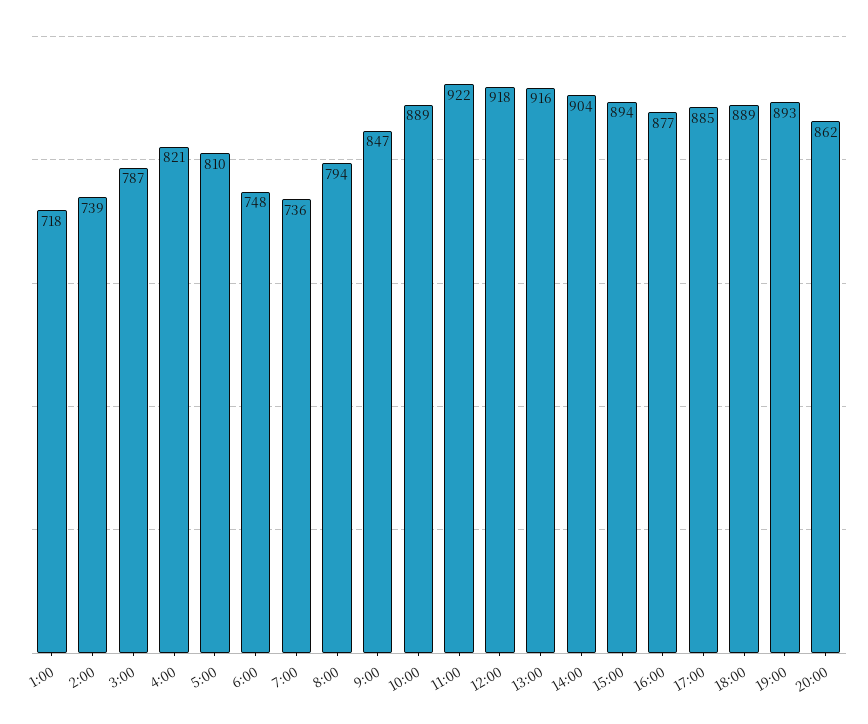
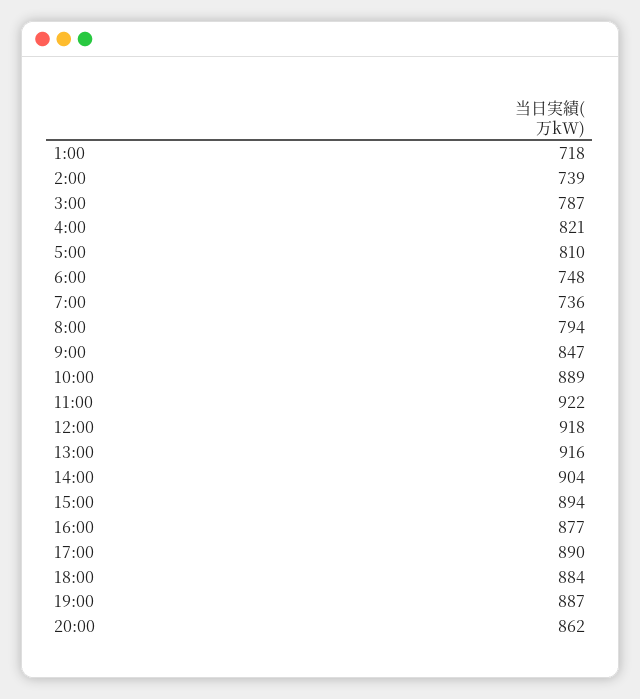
17:00: 885 -> 890
18:00: 889 -> 884
19:00: 893 -> 887

